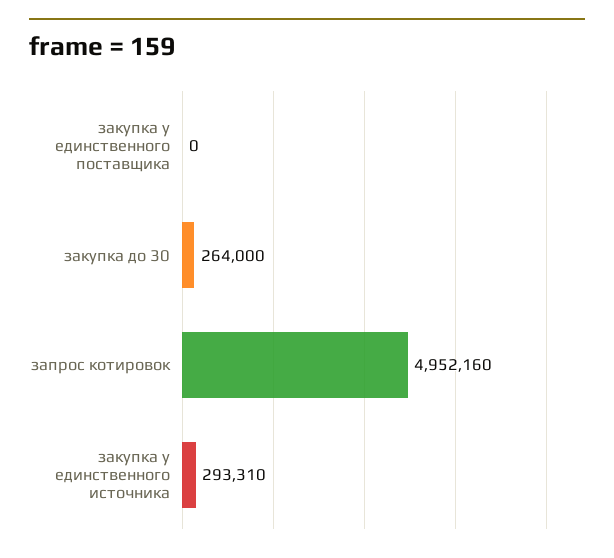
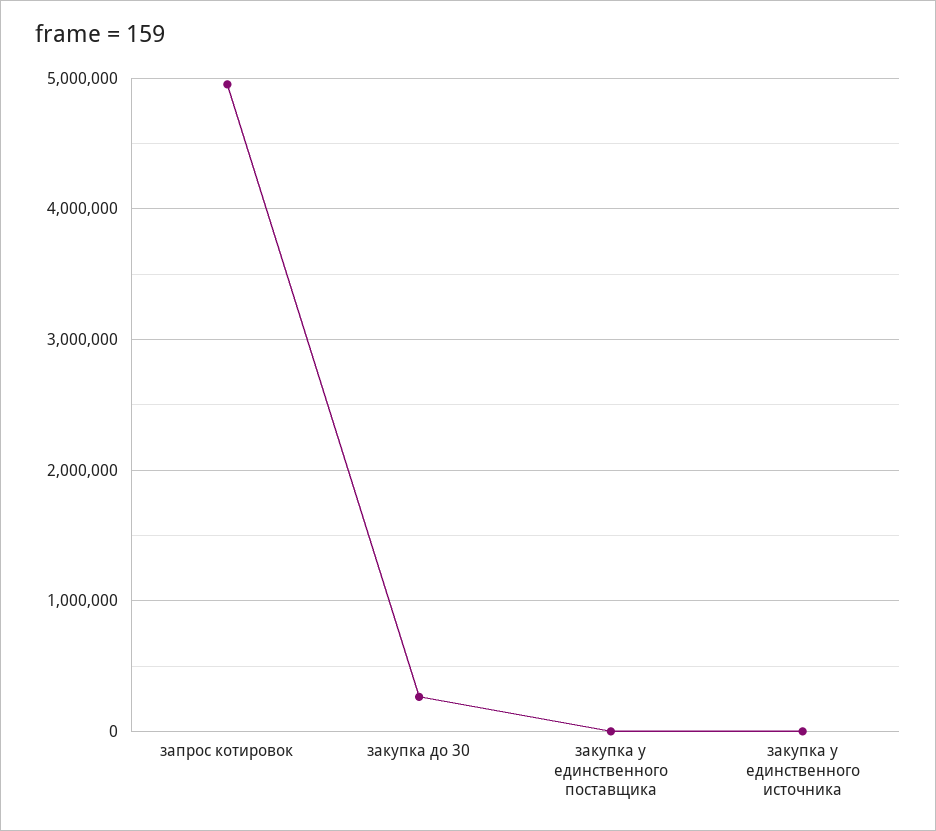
закупка у единственного источника: 293310 -> 0

